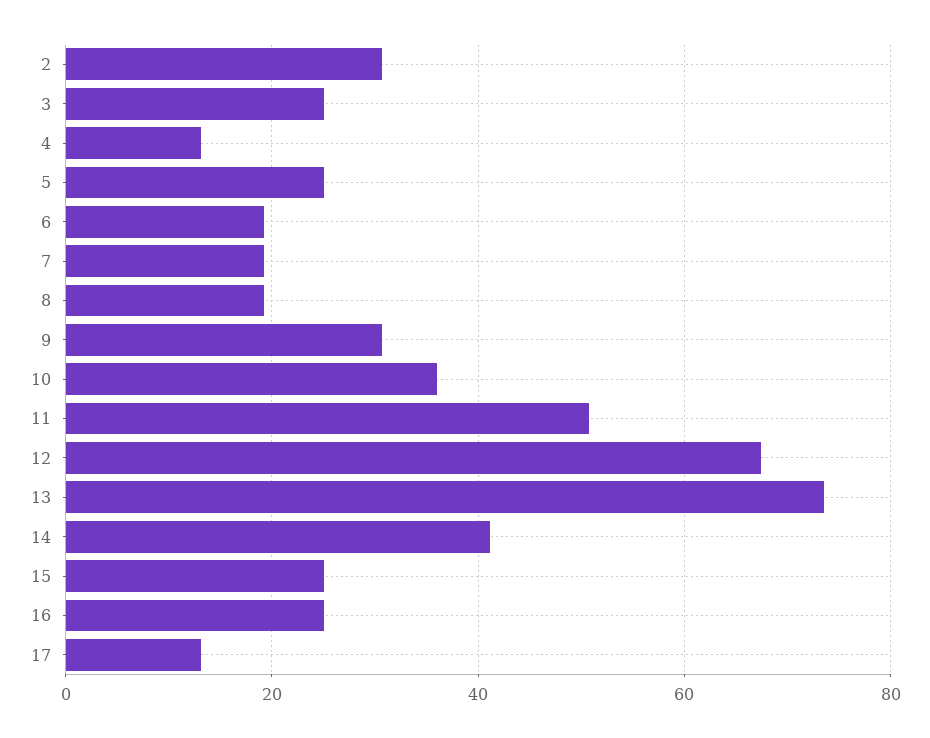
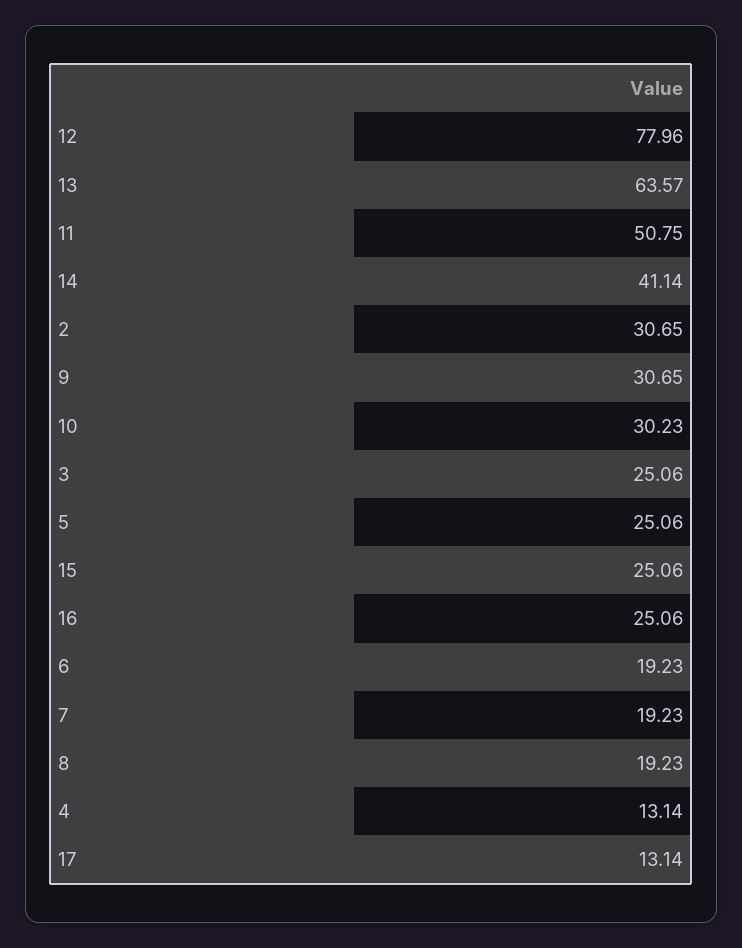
10: 36 -> 30.23
12: 68 -> 77.96
13: 74 -> 63.57

